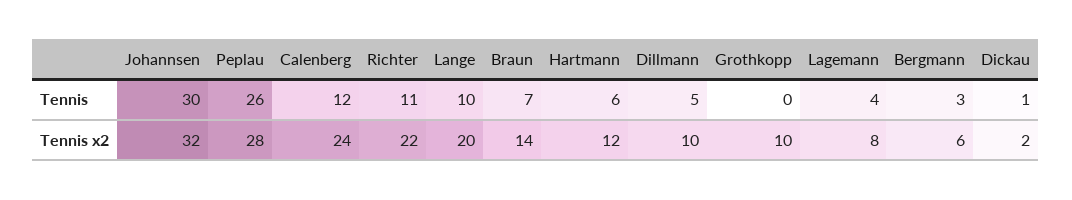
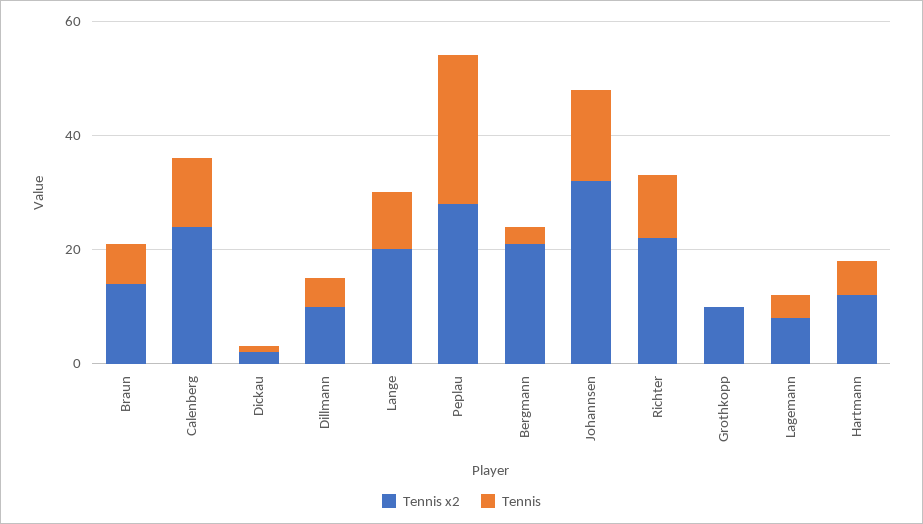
Tennis, Johannsen: 30 -> 15
Tennis x2, Bergmann: 6 -> 20

